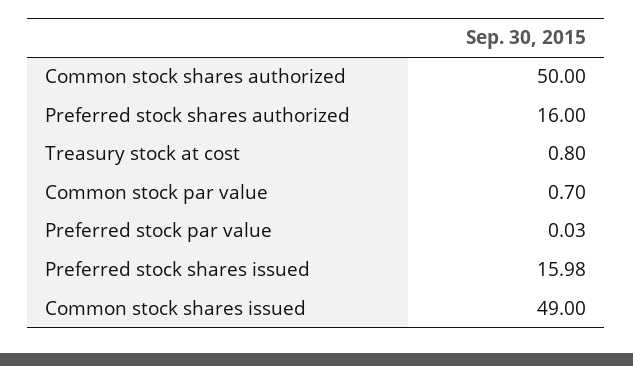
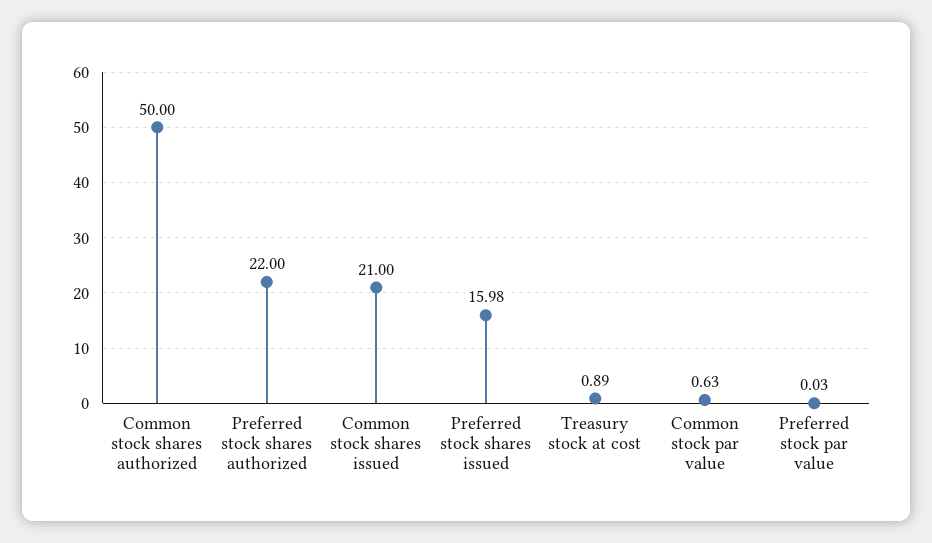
Preferred stock shares authorized: 16 -> 22
Treasury stock at cost: 0.8 -> 0.89
Common stock par value: 0.7 -> 0.63
Common stock shares issued: 49 -> 21

